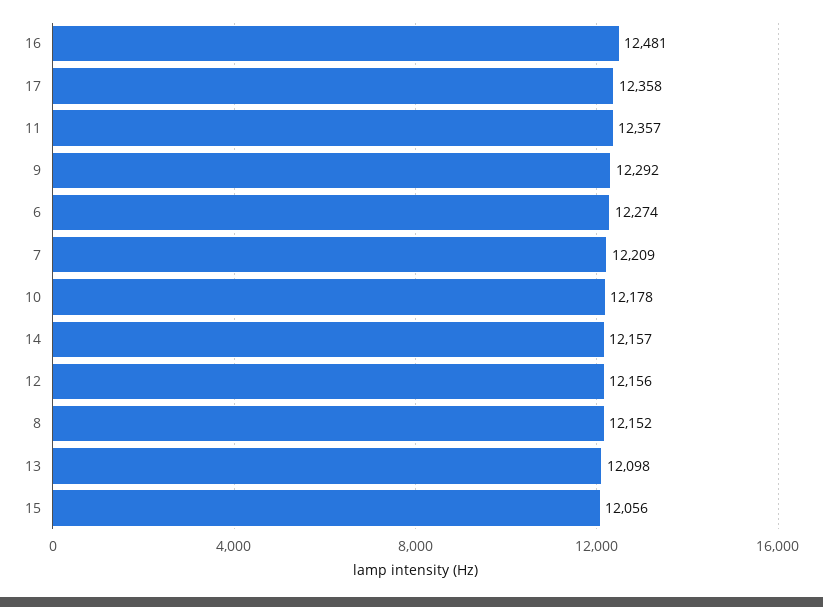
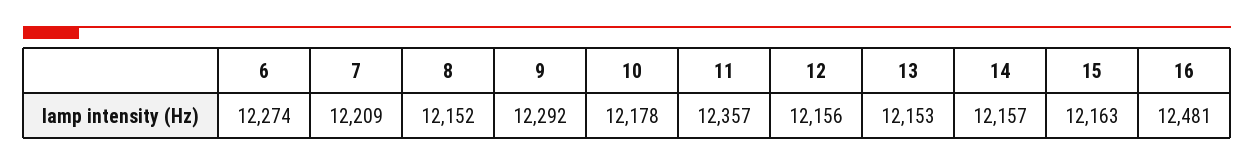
17: 12358 -> none
13: 12098 -> 12153
15: 12056 -> 12163

